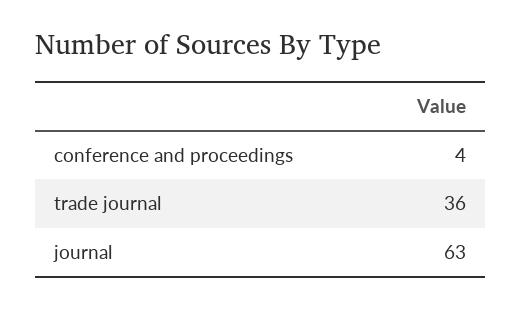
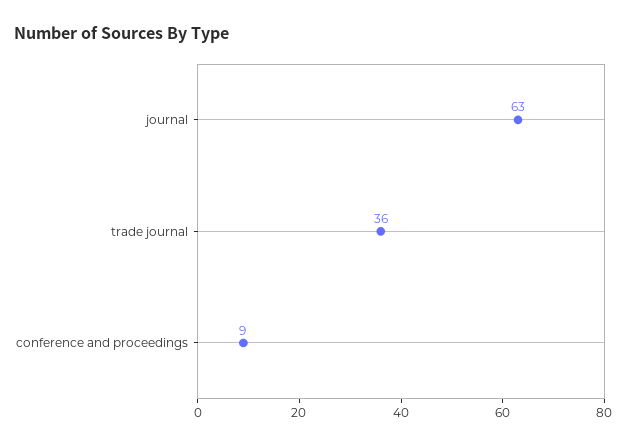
conference and proceedings: 4 -> 9

